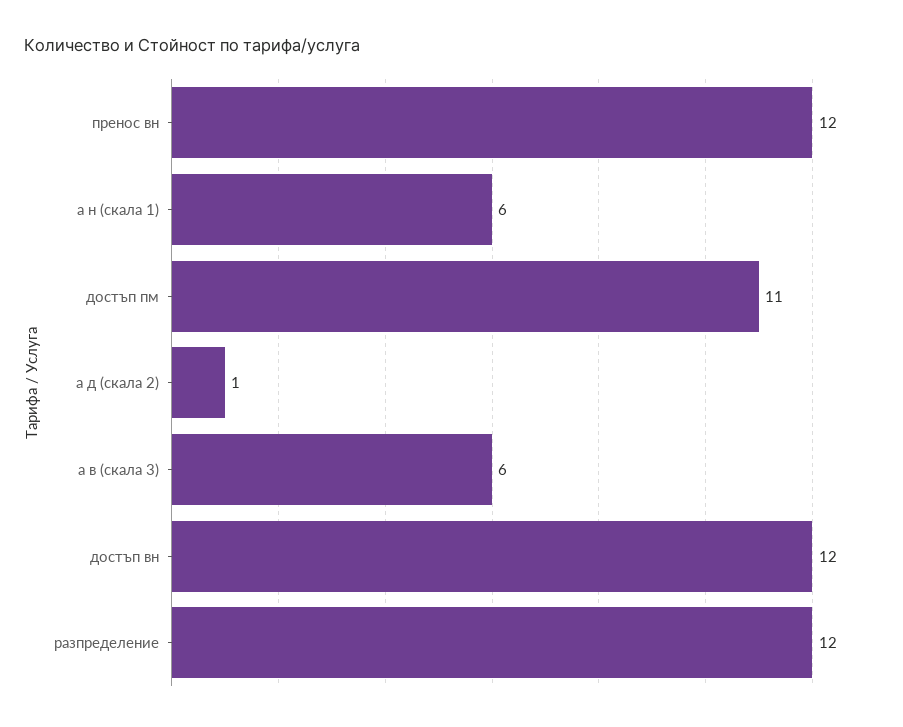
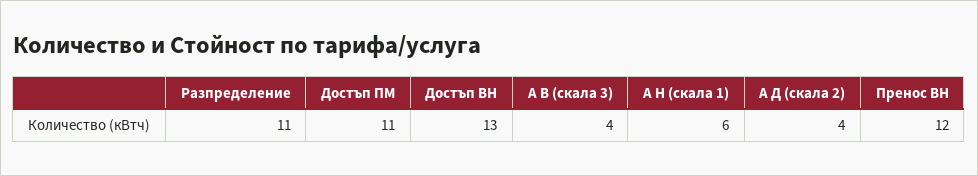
а д (скала 2): 1 -> 4
а в (скала 3): 6 -> 4
достъп вн: 12 -> 13
разпределение: 12 -> 11

